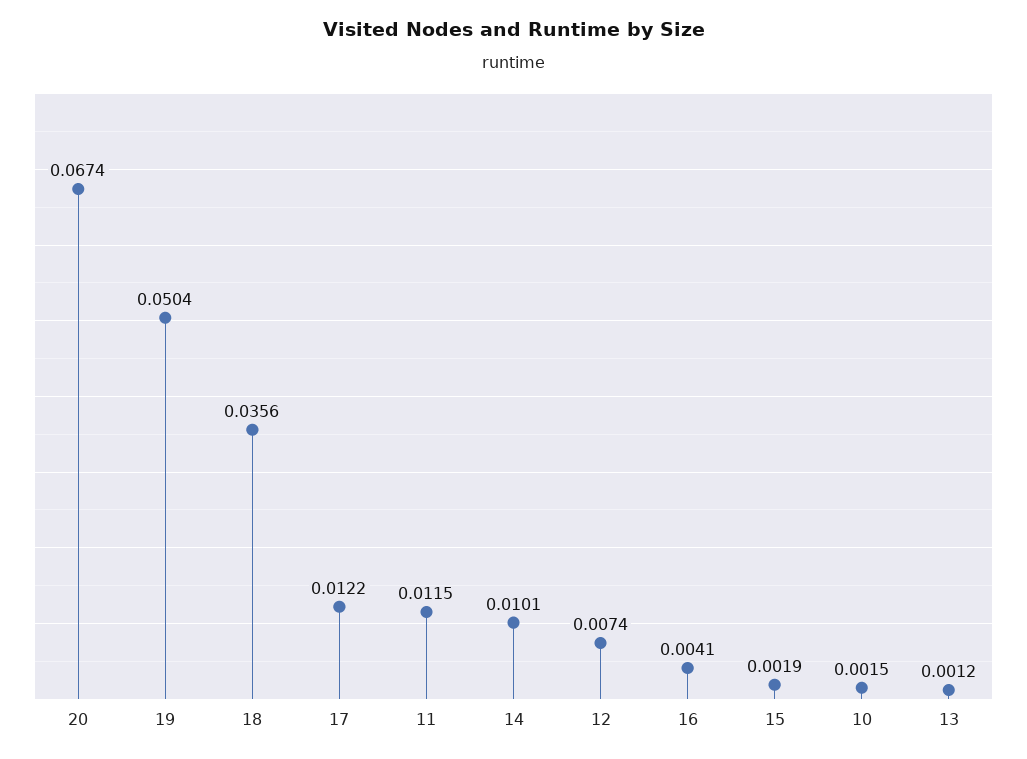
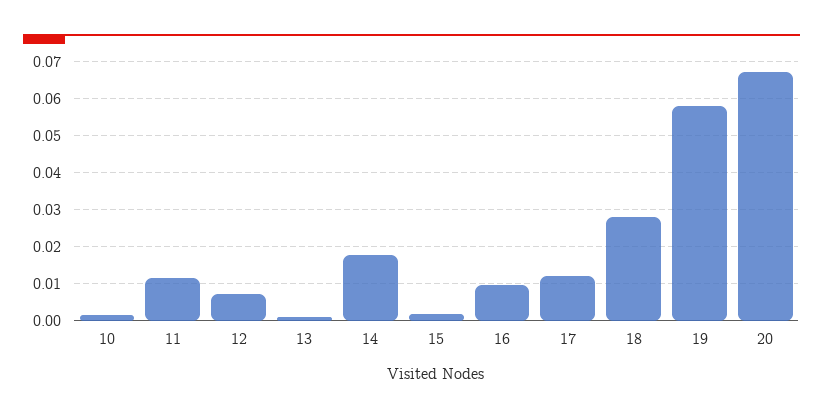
19: 0.0504 -> 0.058
18: 0.0356 -> 0.028
14: 0.0101 -> 0.018
16: 0.0041 -> 0.01

